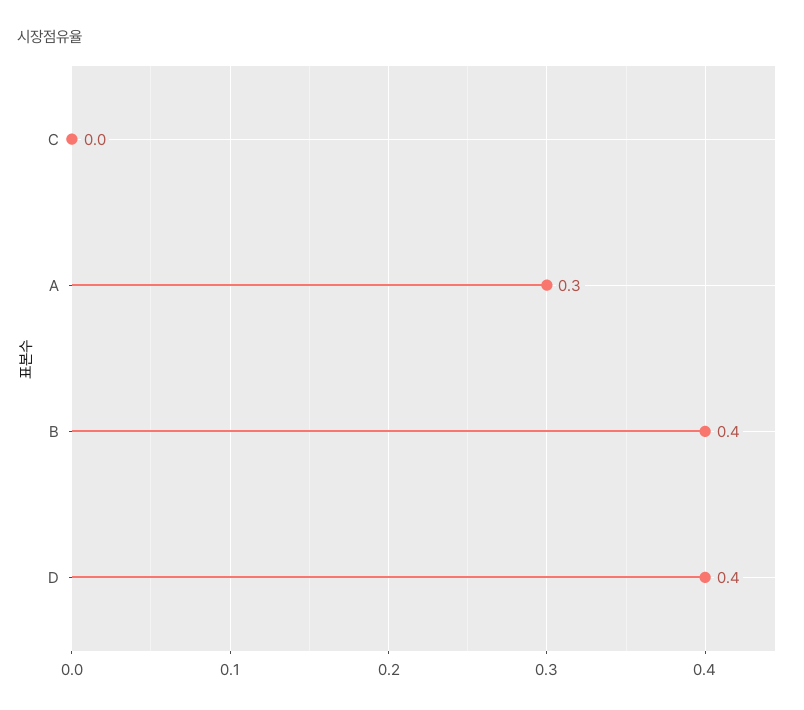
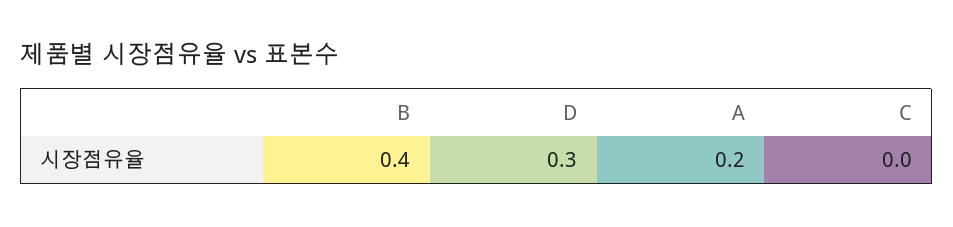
A: 0.3 -> 0.2
D: 0.4 -> 0.3

